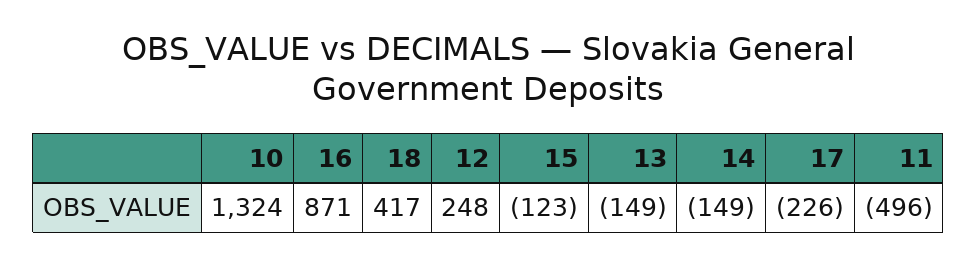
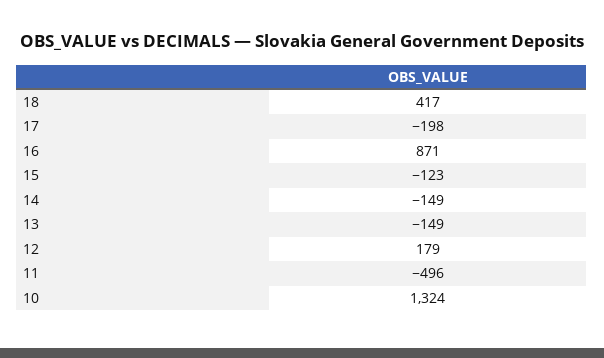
12: 248 -> 179
17: -226 -> -198

